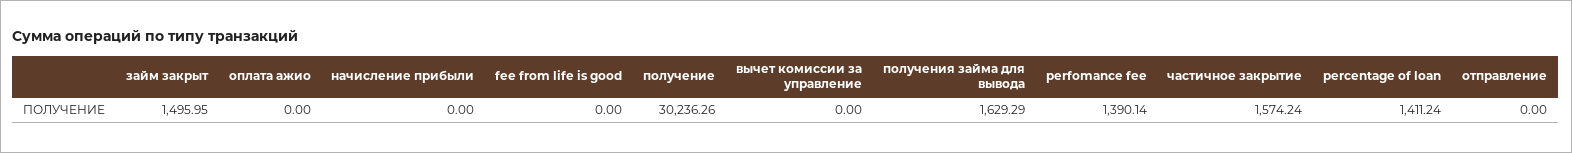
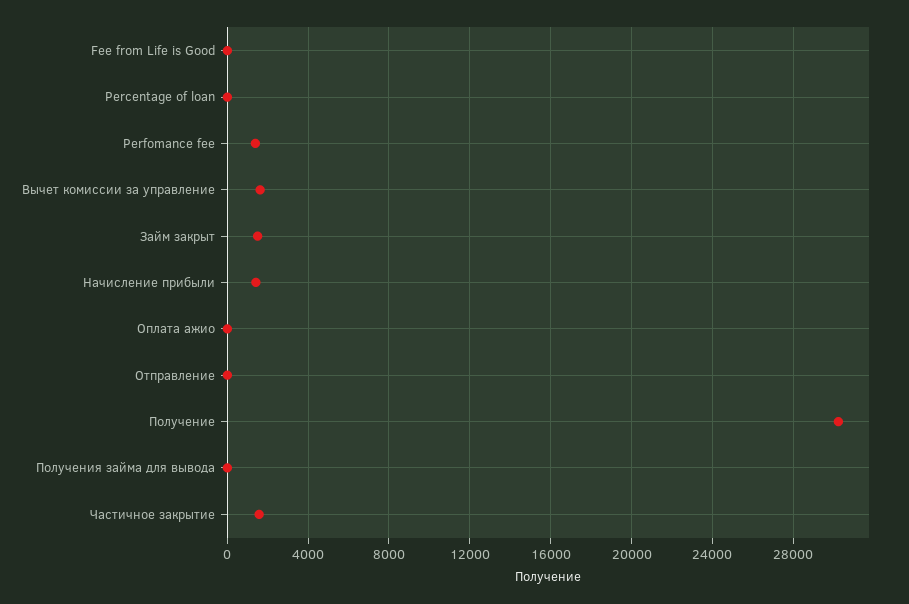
начисление прибыли: 0 -> 1500
вычет комиссии за управление: 0 -> 1500
получения займа для вывода: 1629.29 -> 0
percentage of loan: 1411.24 -> 0

